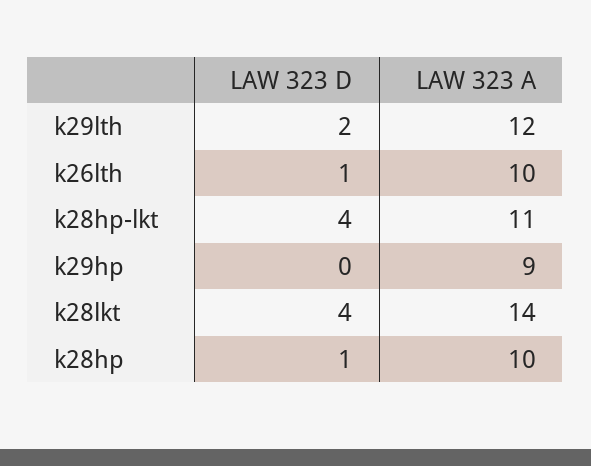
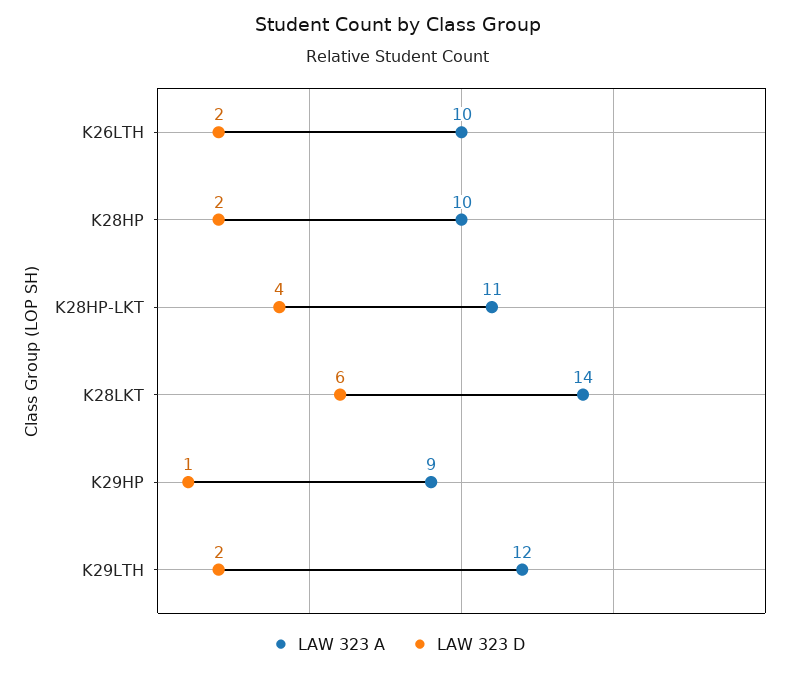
LAW 323 D, k26lth: 1 -> 2
LAW 323 D, k29hp: 0 -> 1
LAW 323 D, k28lkt: 4 -> 6
LAW 323 D, k28hp: 1 -> 2

